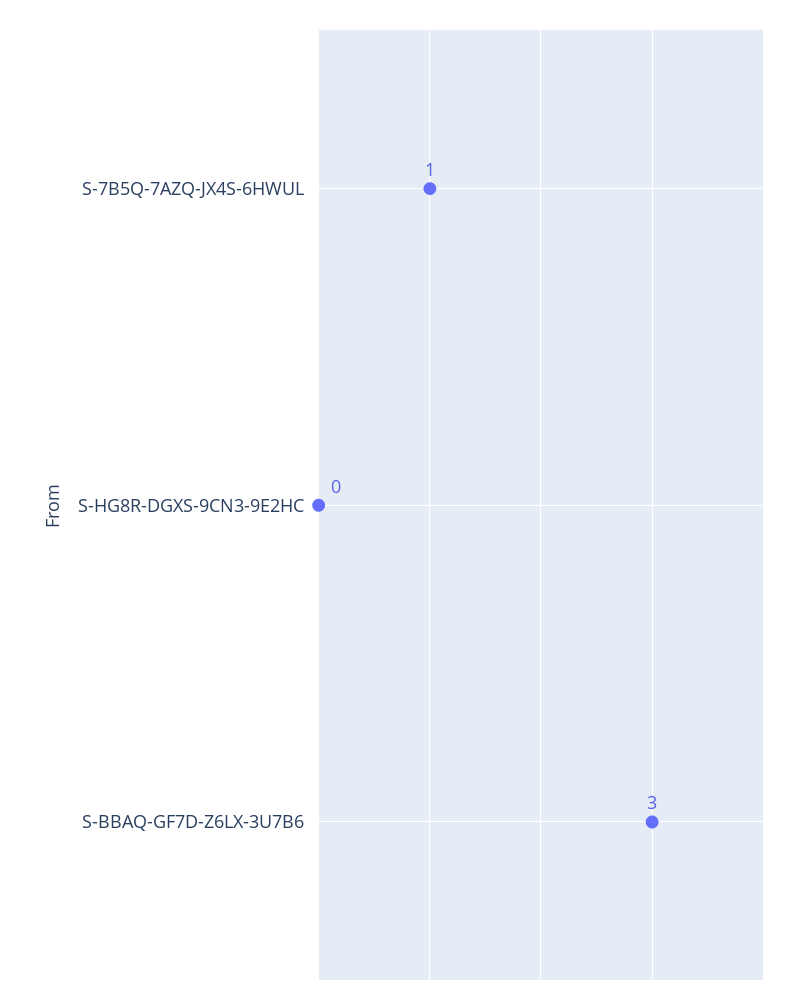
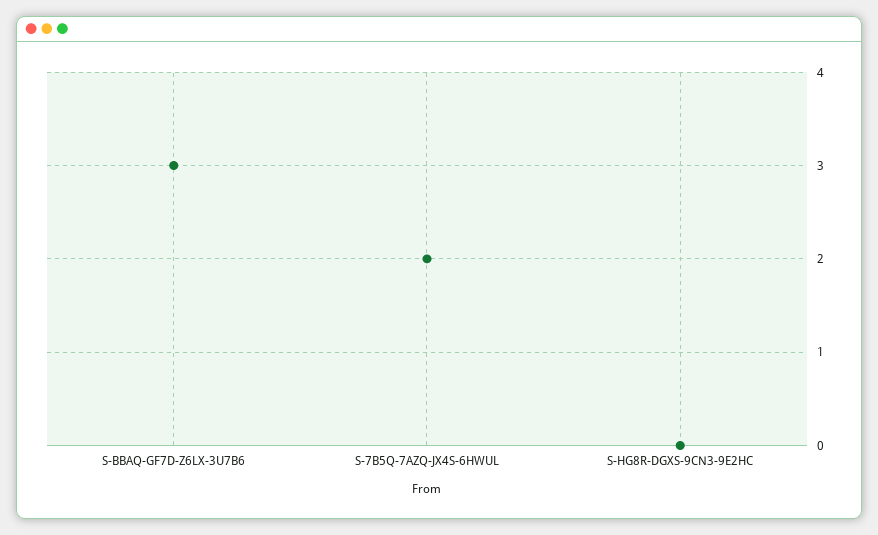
S-7B5Q-7AZQ-JX4S-6HWUL: 1 -> 2

